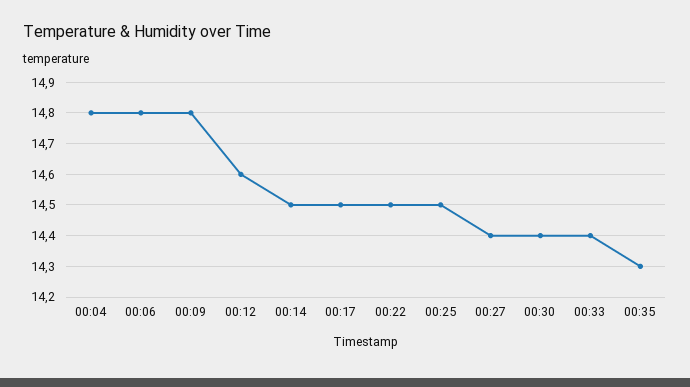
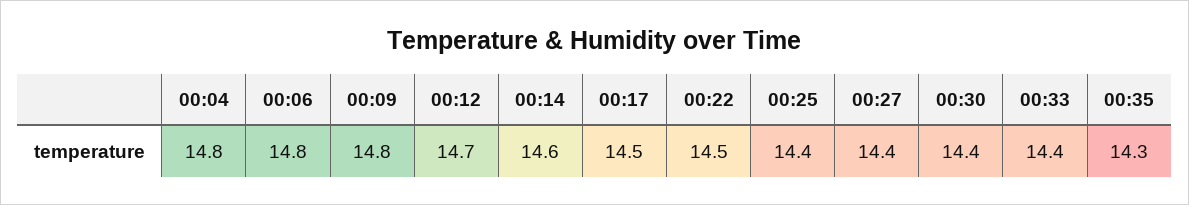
00:12: 14.6 -> 14.7
00:14: 14.5 -> 14.6
00:25: 14.5 -> 14.4

